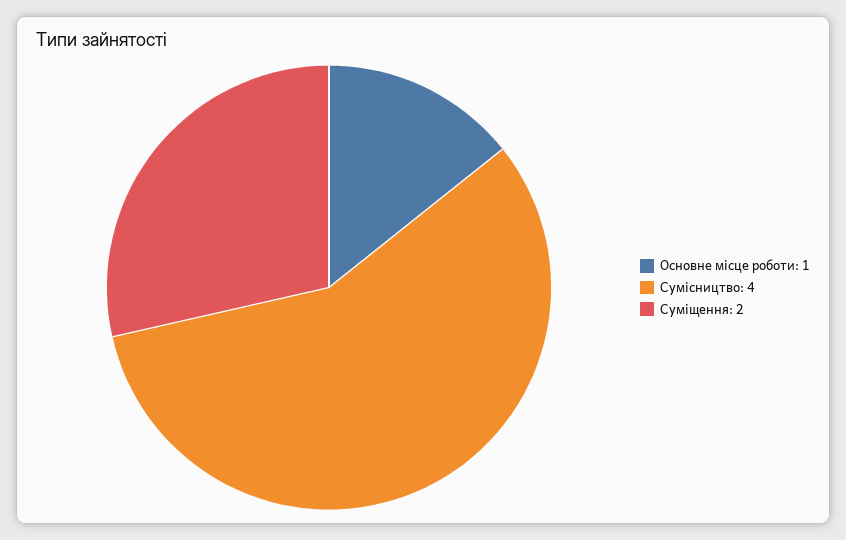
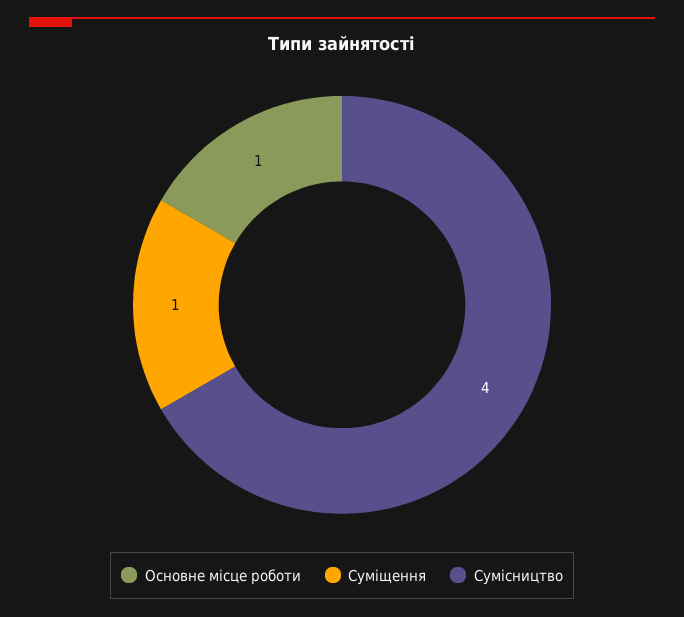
Суміщення: 2 -> 1

